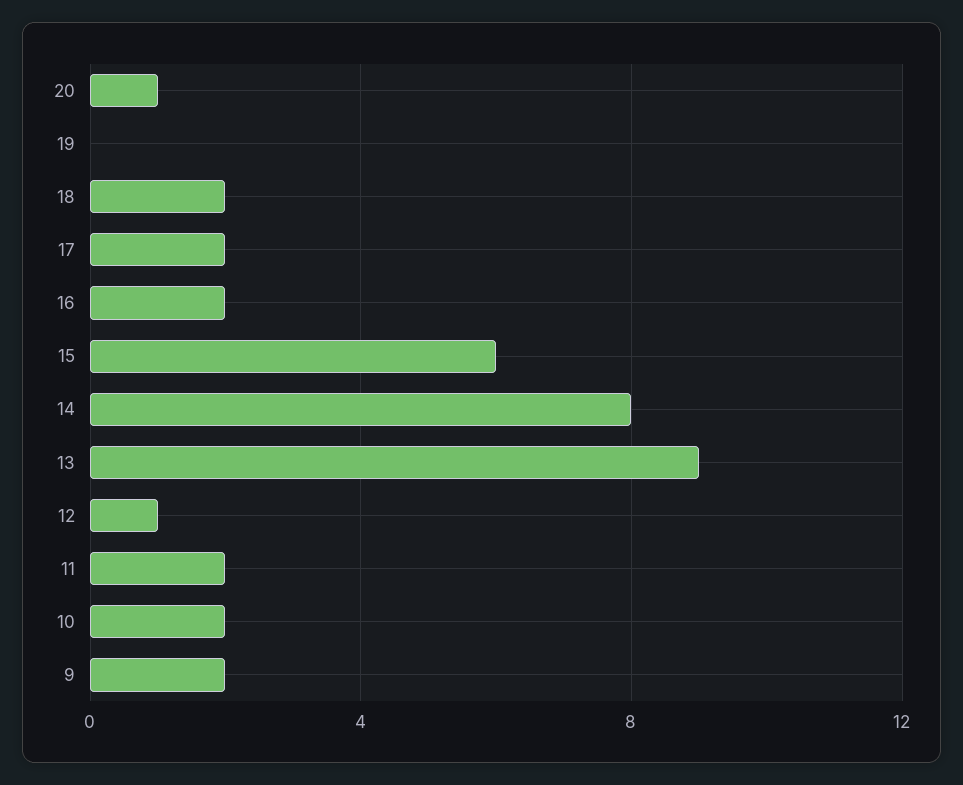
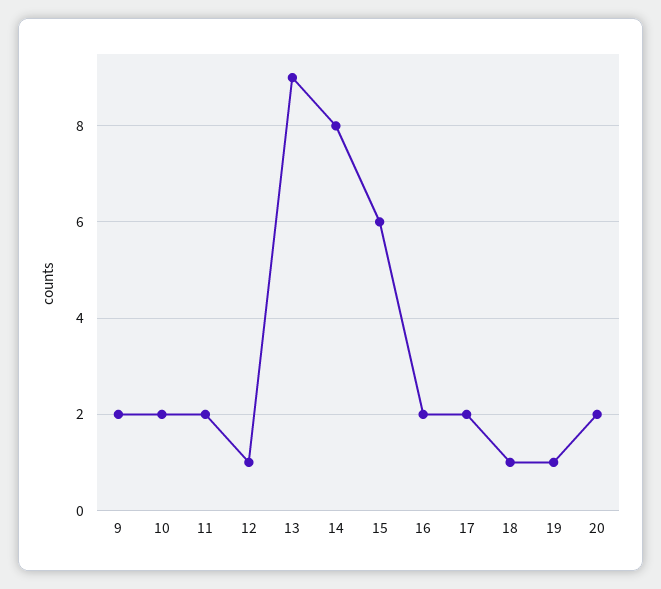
20: 1 -> 2
19: 0 -> 1
18: 2 -> 1

